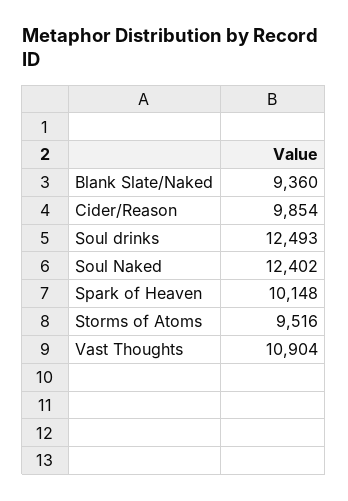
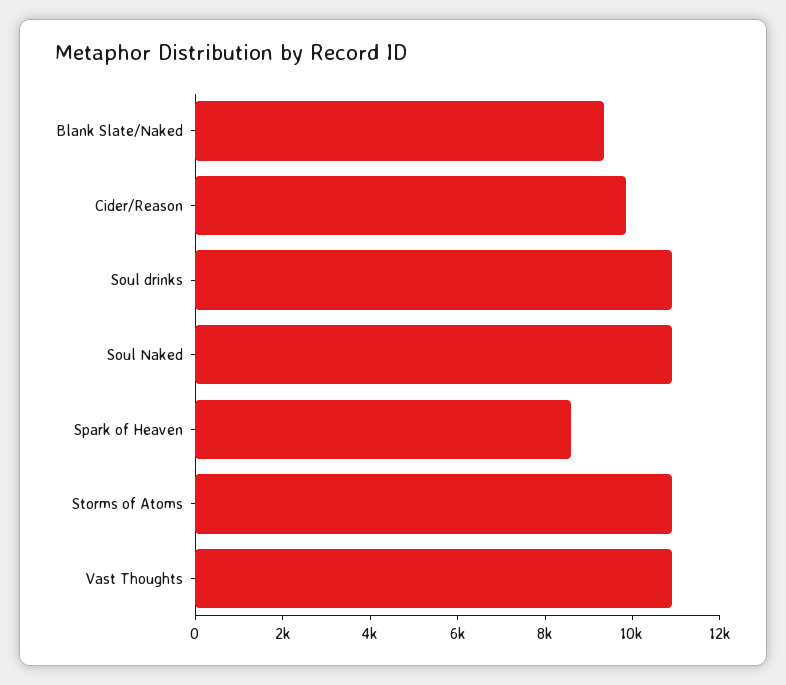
Soul drinks: 12493 -> 11000
Soul Naked: 12402 -> 11000
Spark of Heaven: 10148 -> 8500
Storms of Atoms: 9516 -> 11000

